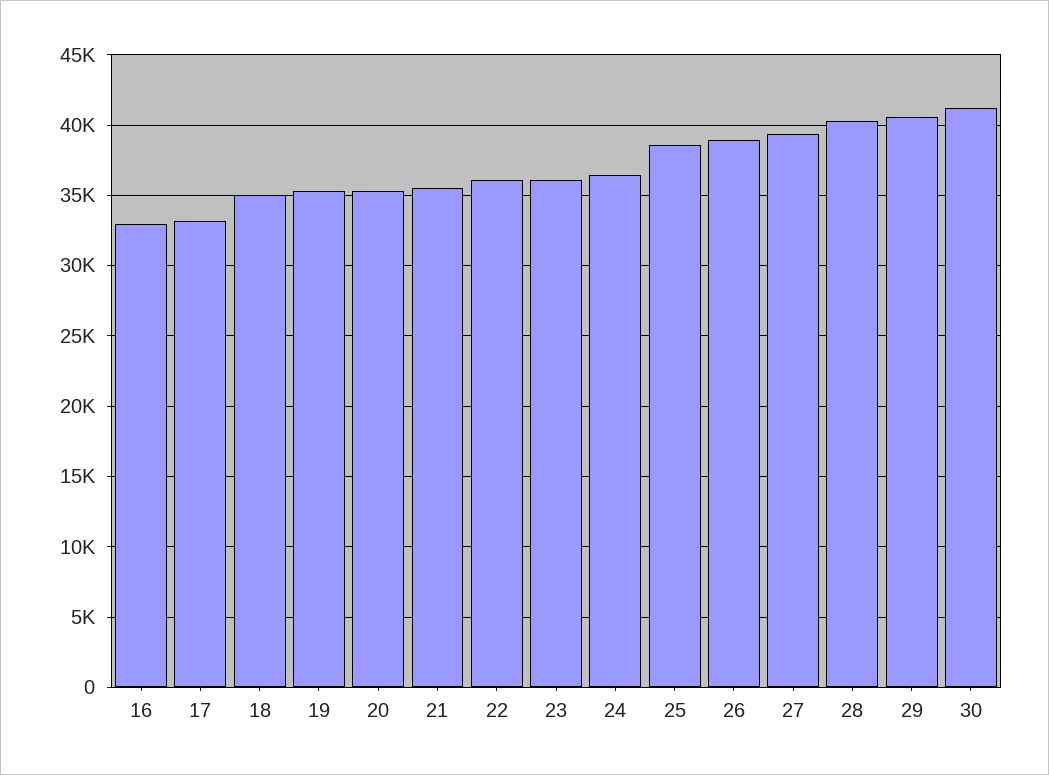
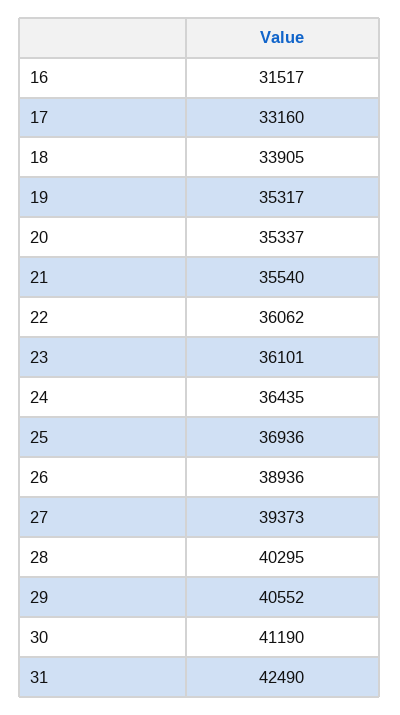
16: 33000 -> 31517
18: 35000 -> 33905
25: 38500 -> 36936
31: none -> 42490

